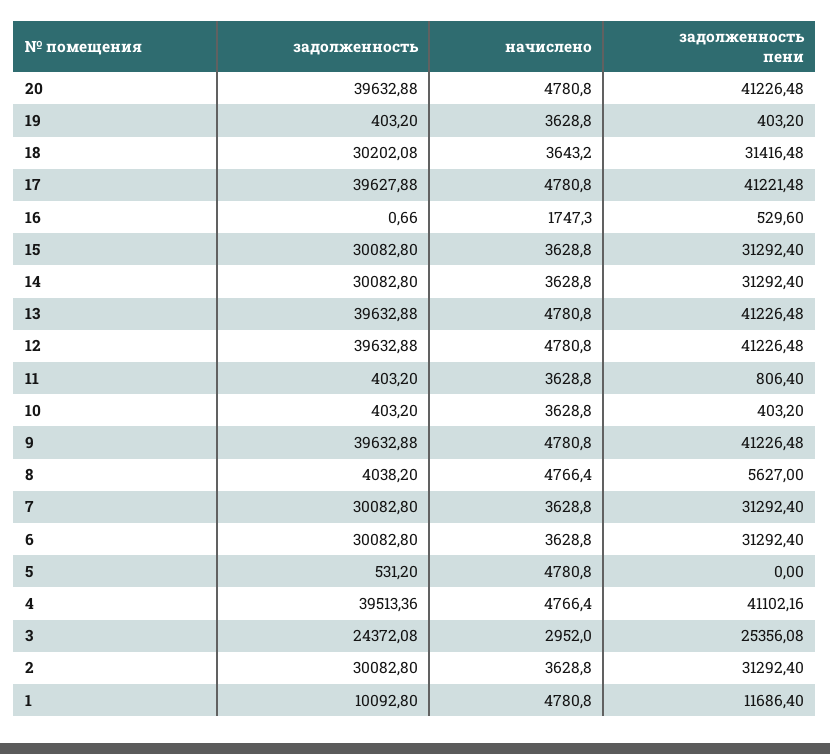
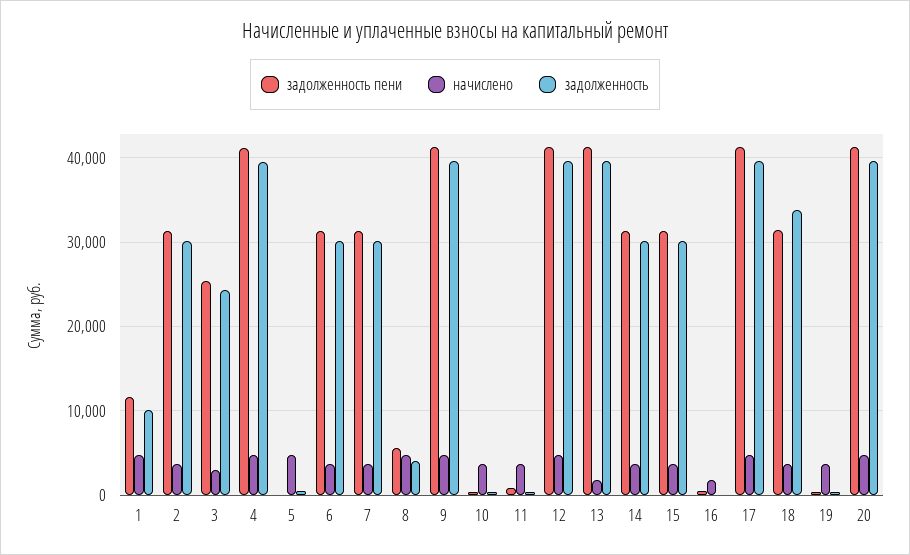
задолженность, 18: 30202.08 -> 34000
начислено, 13: 4780.8 -> 2000

